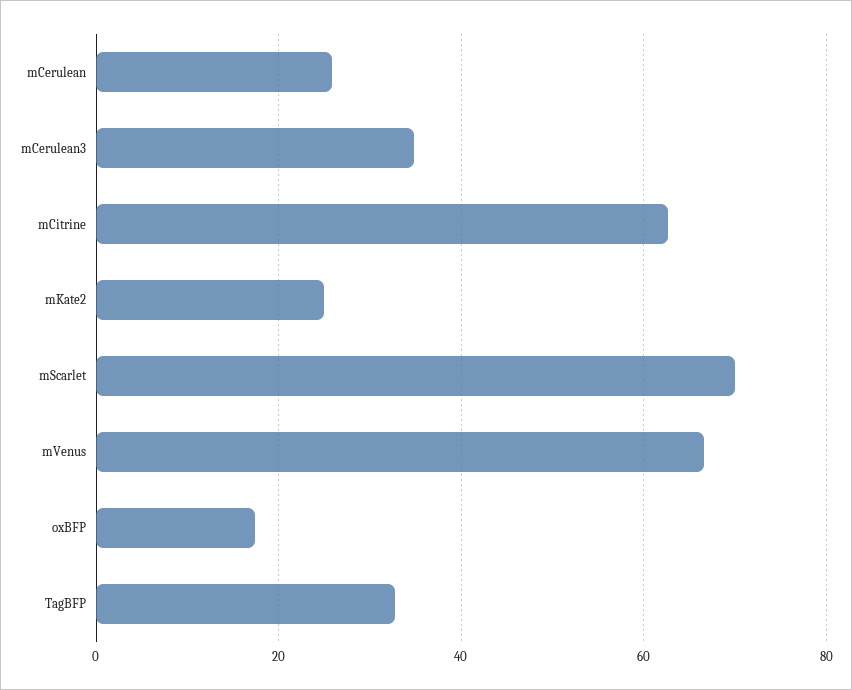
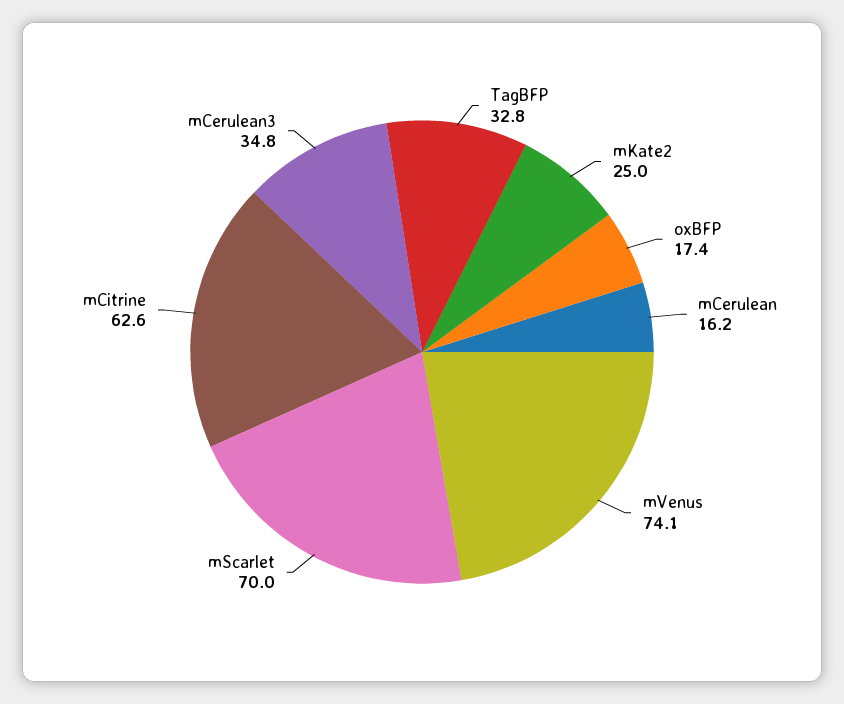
mCerulean: 26 -> 16.2
mVenus: 66 -> 74.1

